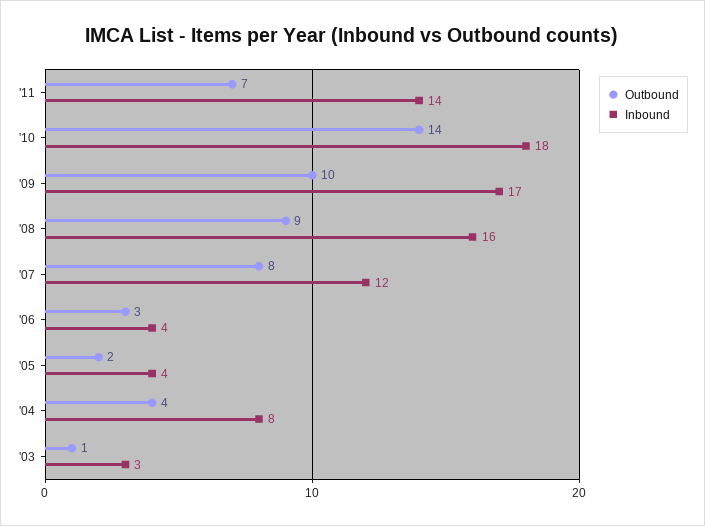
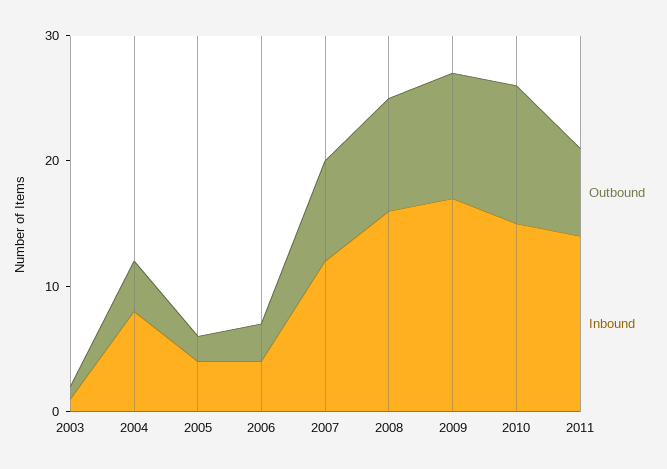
Outbound, '10: 14 -> 11
Inbound, '10: 18 -> 15
Inbound, '03: 3 -> 1

